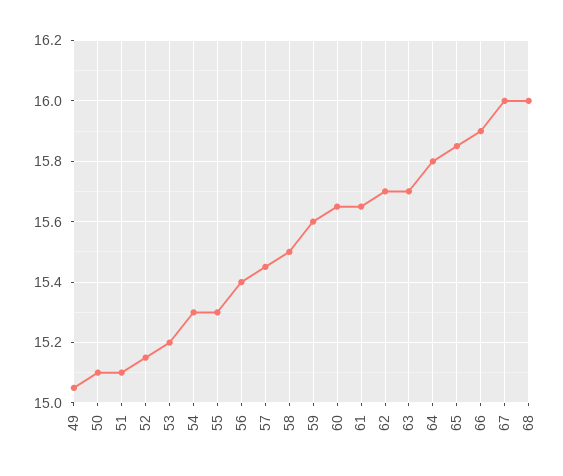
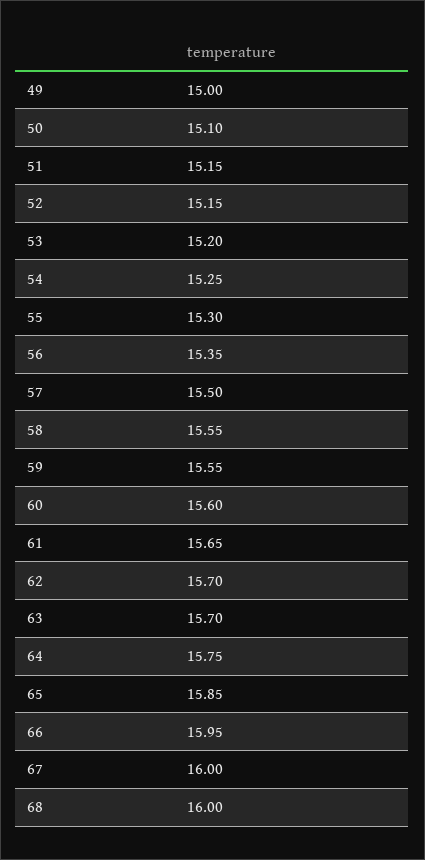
49: 15.05 -> 15
51: 15.1 -> 15.15
54: 15.3 -> 15.25
56: 15.4 -> 15.35
57: 15.45 -> 15.5
58: 15.5 -> 15.55
59: 15.6 -> 15.55
60: 15.65 -> 15.6
64: 15.8 -> 15.75
66: 15.9 -> 15.95

